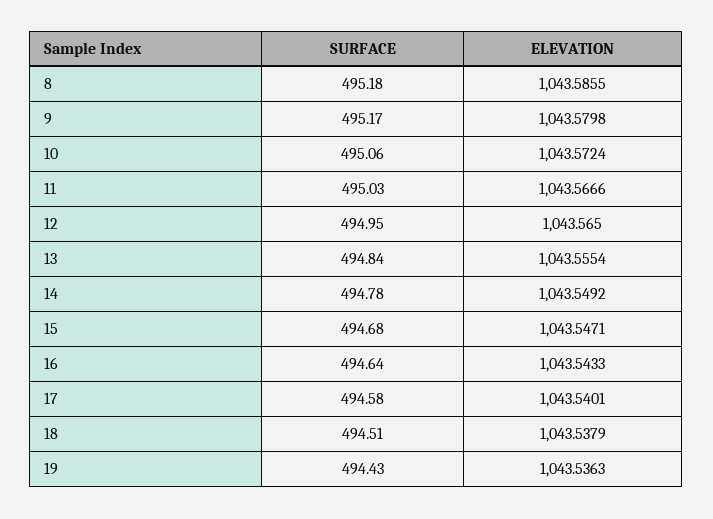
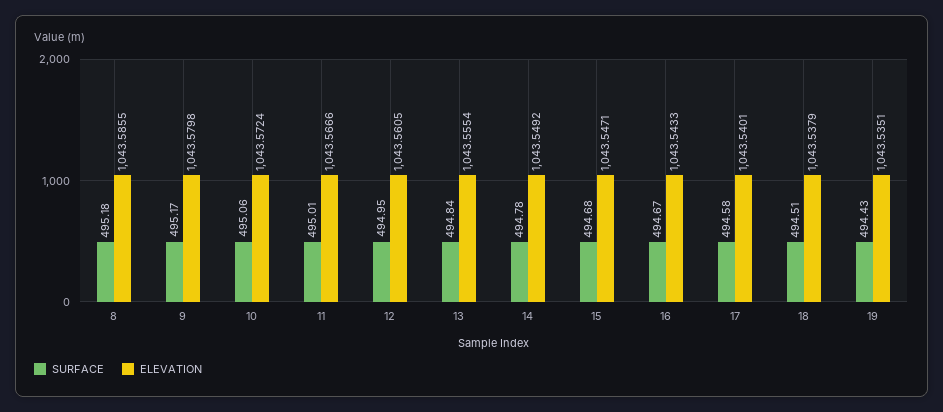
SURFACE, 11: 495.03 -> 495.01
ELEVATION, 12: 1043.565 -> 1043.5605
SURFACE, 16: 494.64 -> 494.67
ELEVATION, 19: 1043.5363 -> 1043.5351

